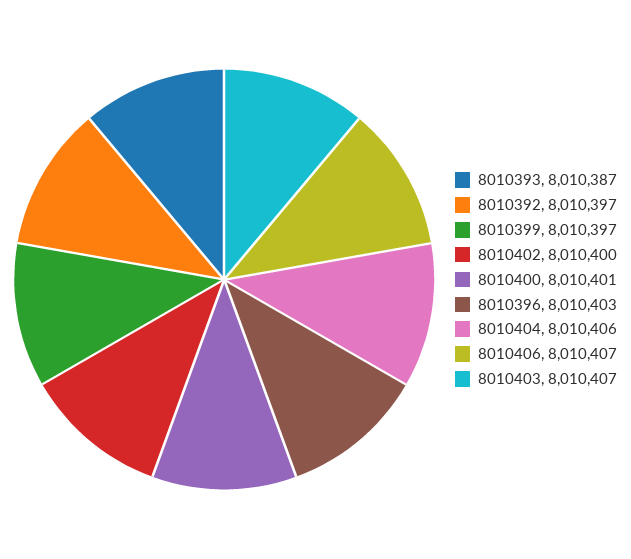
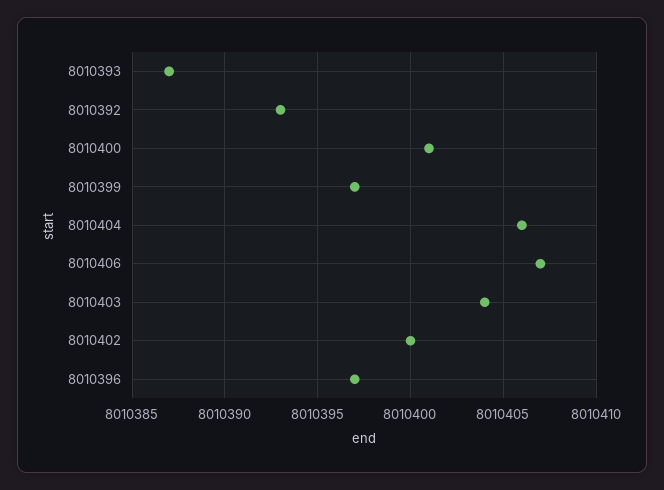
8010392: 8010397 -> 8010393
8010396: 8010403 -> 8010397
8010403: 8010407 -> 8010404

